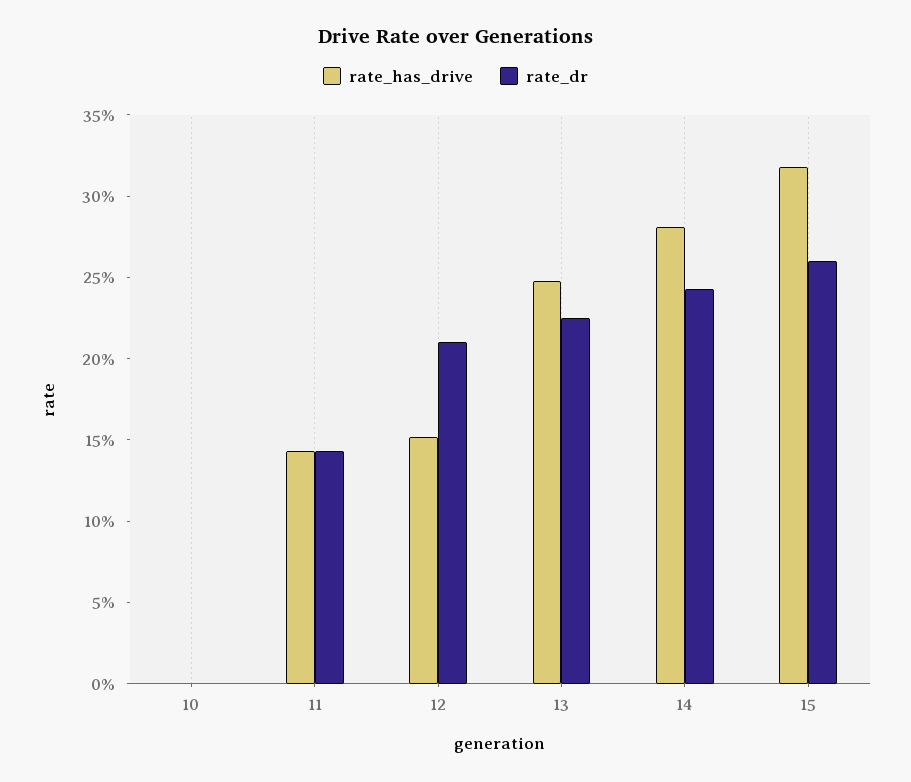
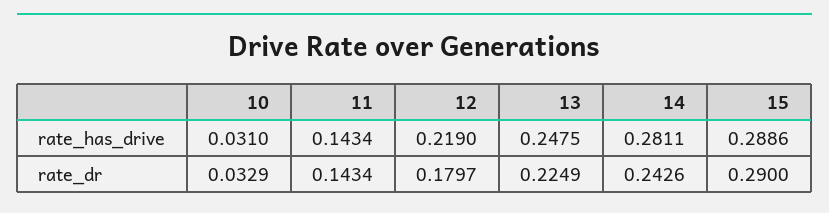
rate_has_drive, 10: 0 -> 0.031
rate_dr, 10: 0 -> 0.0329
rate_has_drive, 12: 0.15 -> 0.219
rate_dr, 12: 0.21 -> 0.1797
rate_has_drive, 15: 0.32 -> 0.2886
rate_dr, 15: 0.26 -> 0.29

